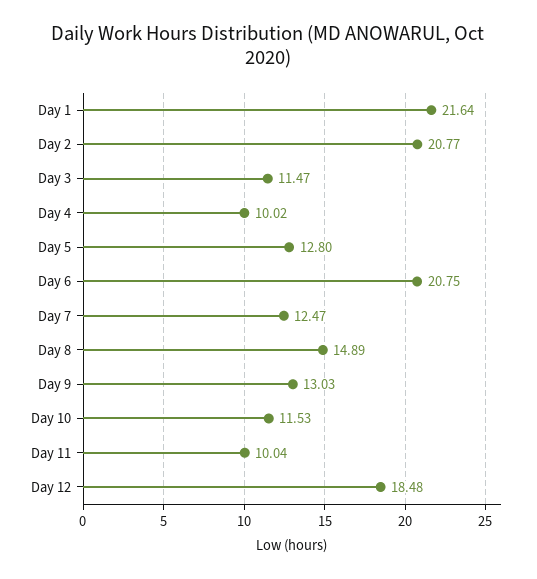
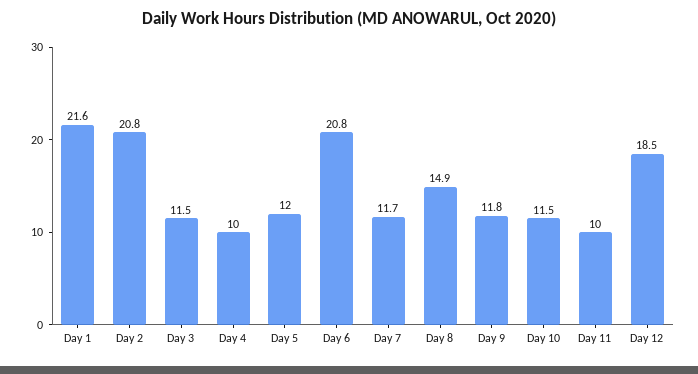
Day 5: 12.8 -> 12
Day 7: 12.47 -> 11.7
Day 9: 13.03 -> 11.8

